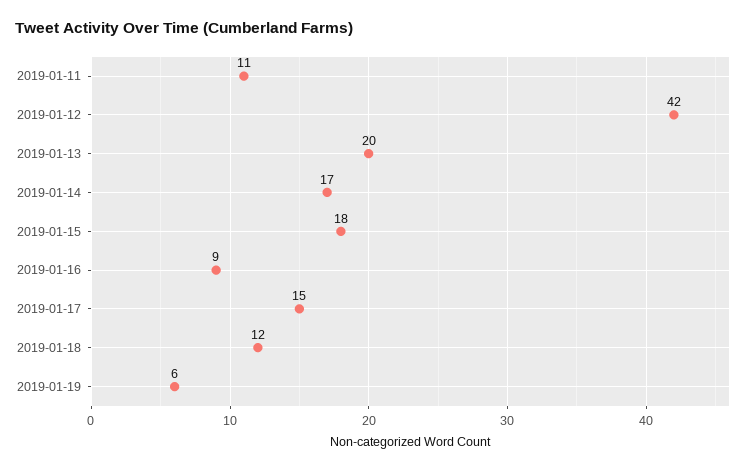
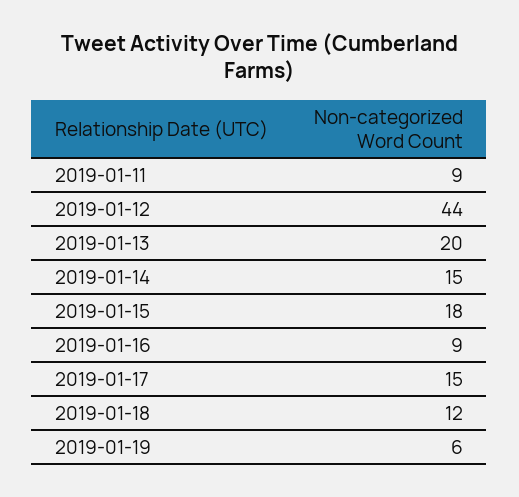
2019-01-11: 11 -> 9
2019-01-12: 42 -> 44
2019-01-14: 17 -> 15

